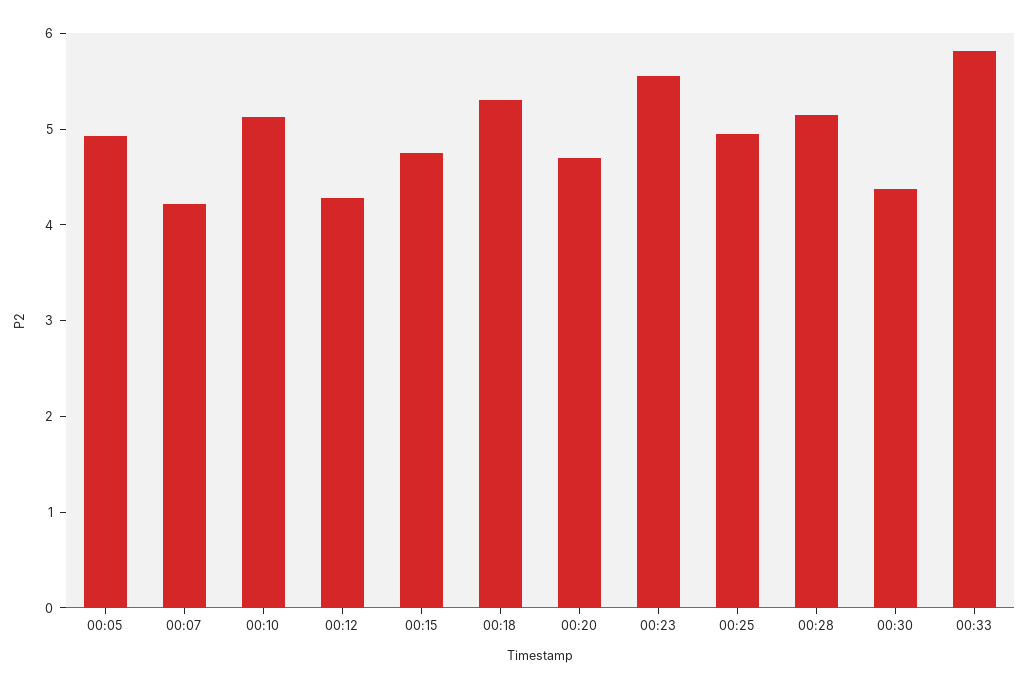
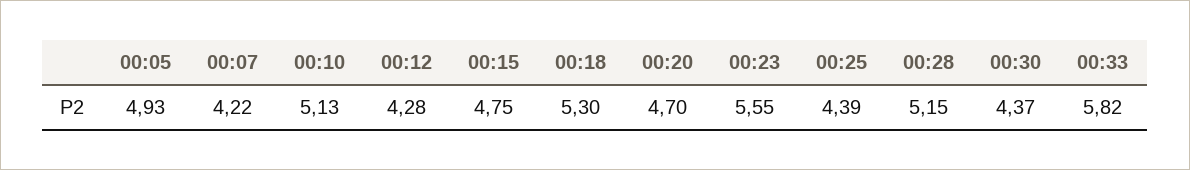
00:25: 5 -> 4.39

